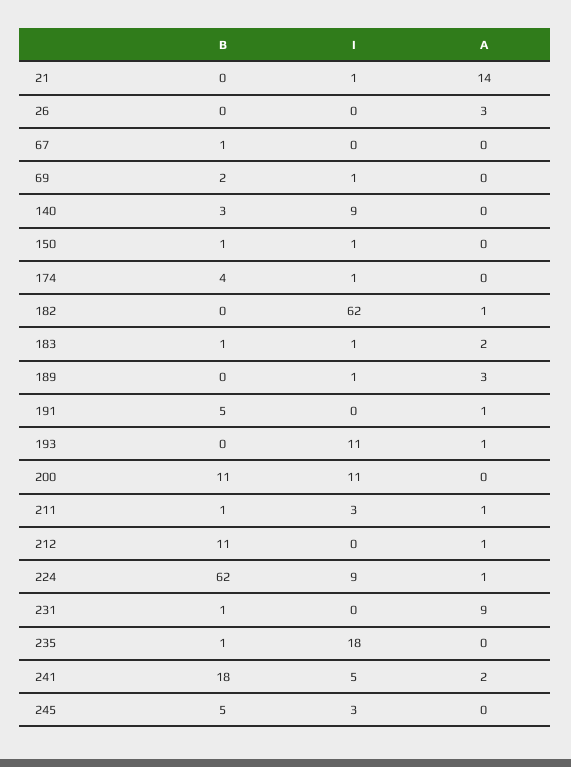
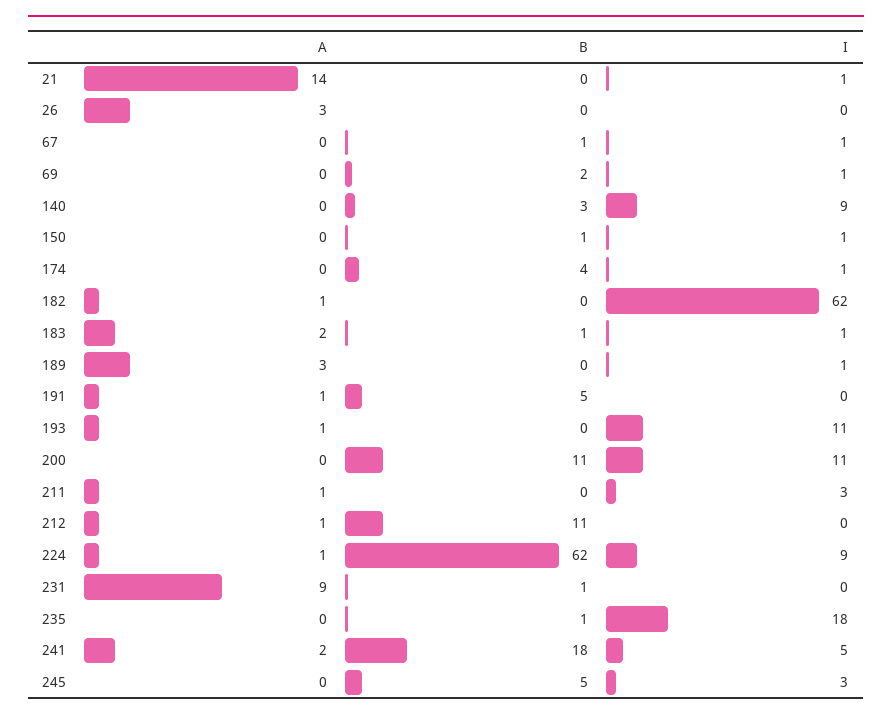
I, 67: 0 -> 1
B, 211: 1 -> 0

